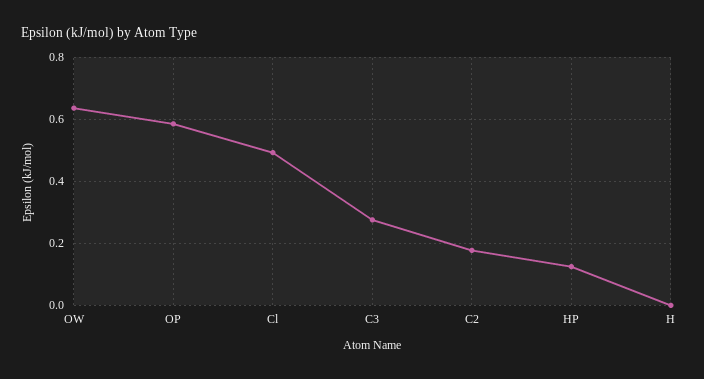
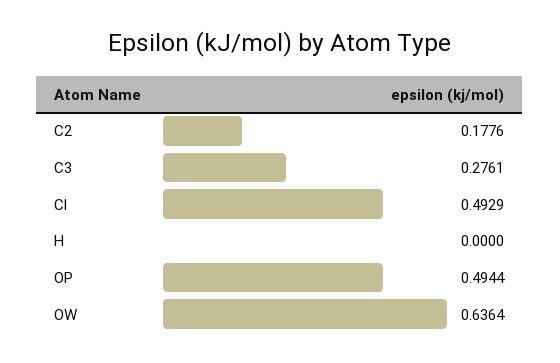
OP: 0.58 -> 0.4944
HP: 0.12 -> none

